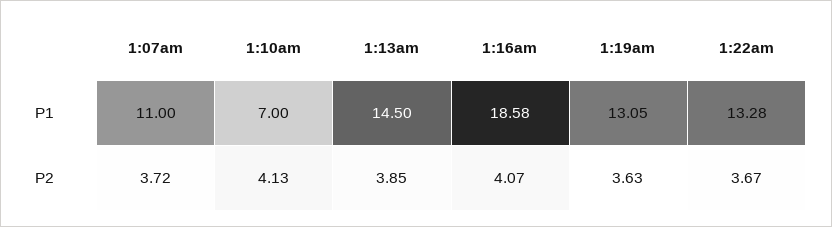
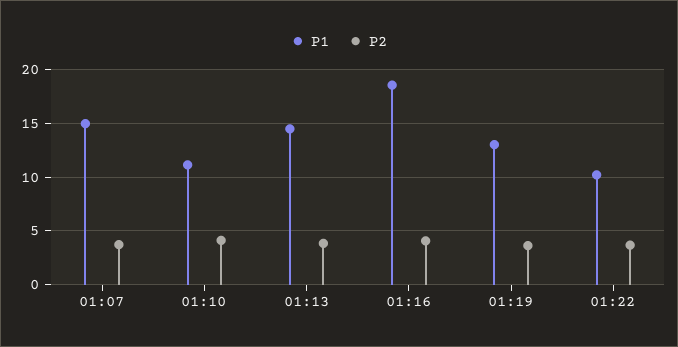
P1, 1:07am: 11 -> 15
P1, 1:10am: 7 -> 11
P1, 1:22am: 13.28 -> 10

